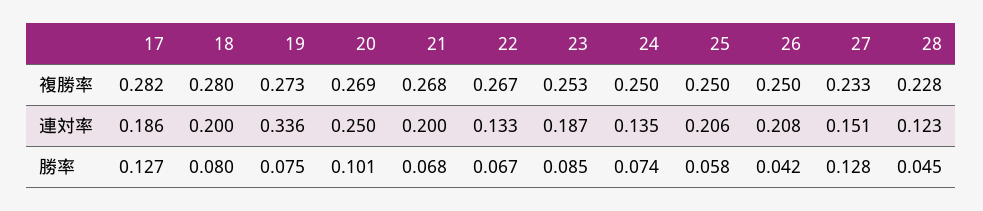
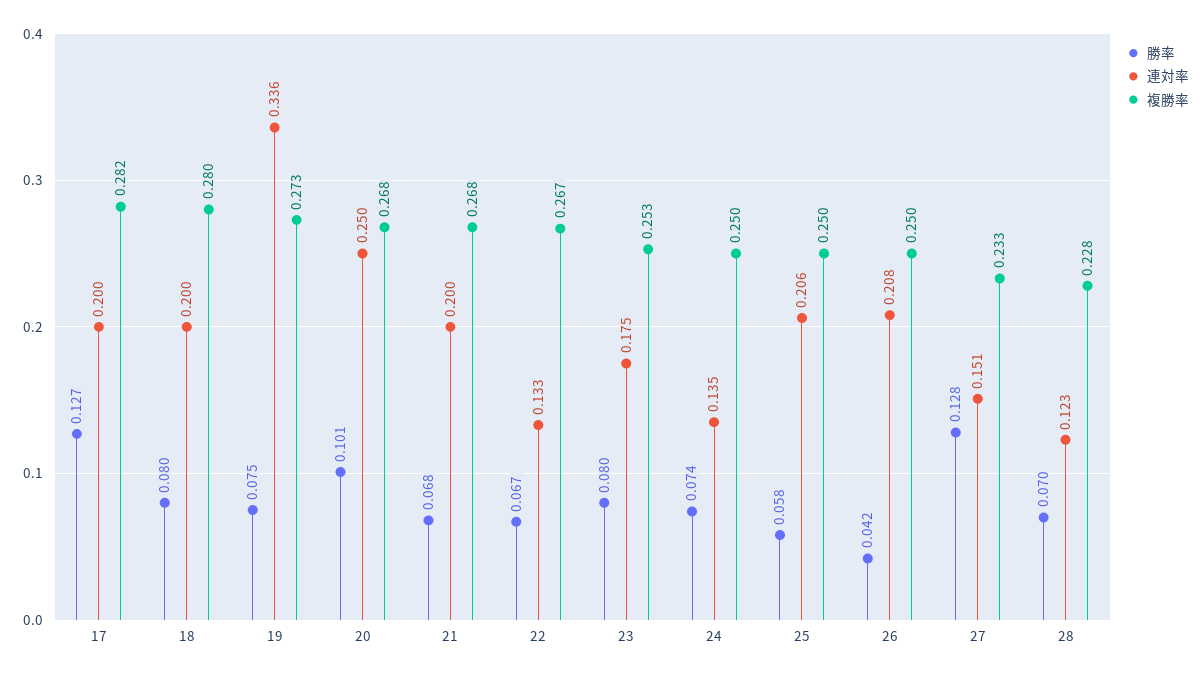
複勝率, 20: 0.269 -> 0.268
連対率, 17: 0.186 -> 0.2
連対率, 23: 0.187 -> 0.175
勝率, 23: 0.085 -> 0.08
勝率, 28: 0.045 -> 0.07

